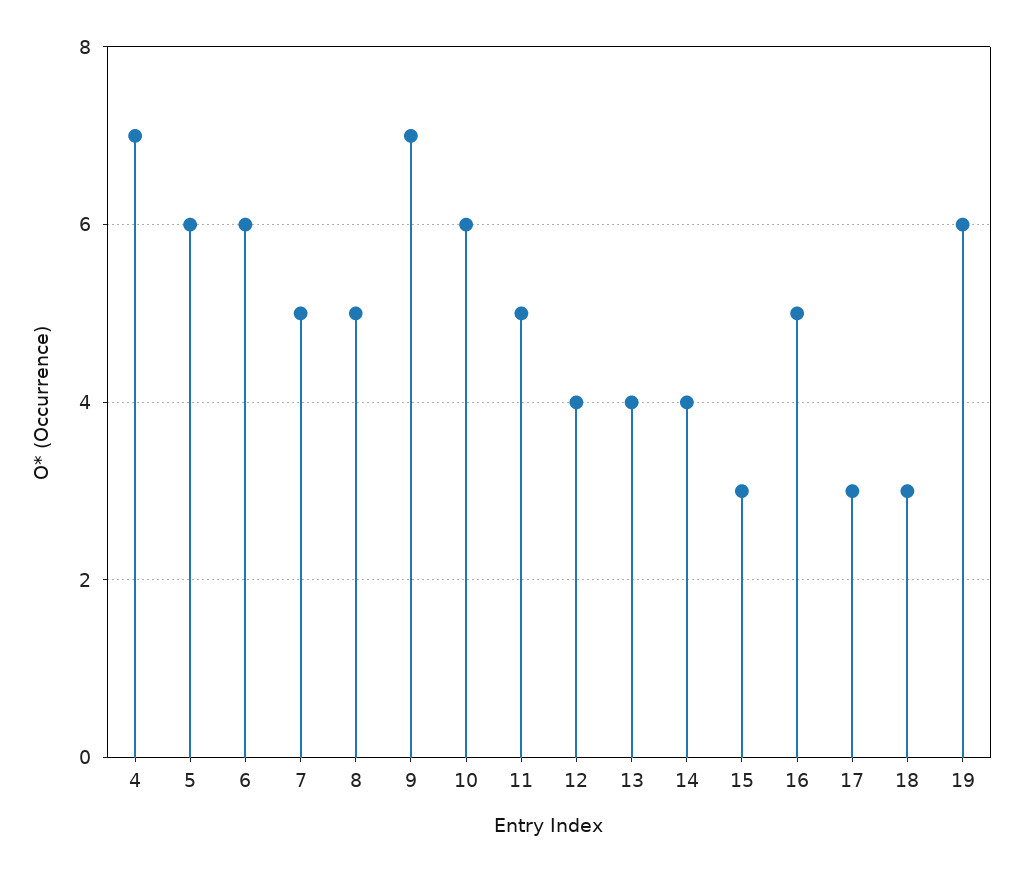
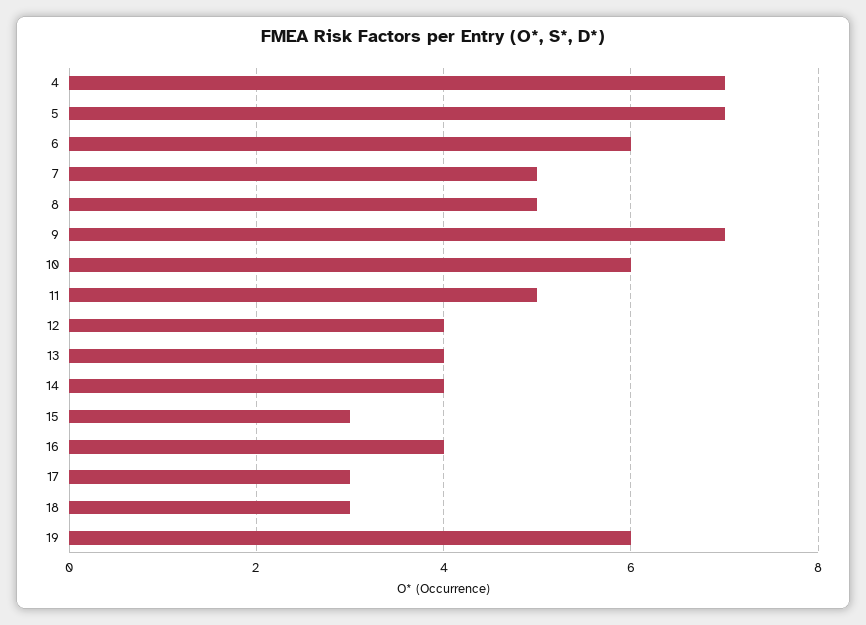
5: 6 -> 7
16: 5 -> 4

